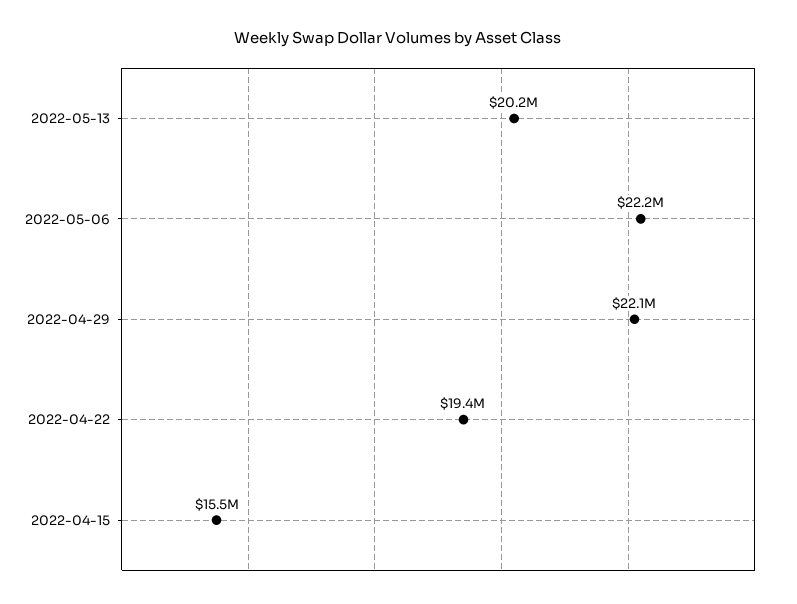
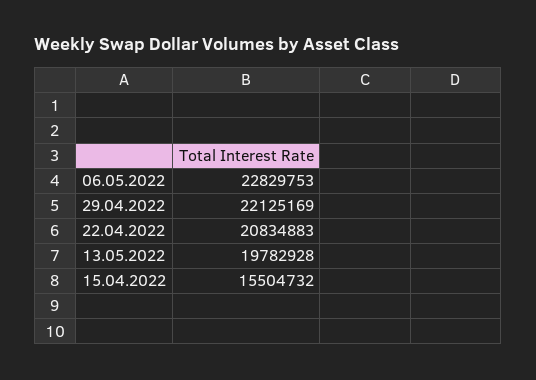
2022-05-13: 20200000 -> 19782928
2022-05-06: 22200000 -> 22829753
2022-04-22: 19400000 -> 20834883

